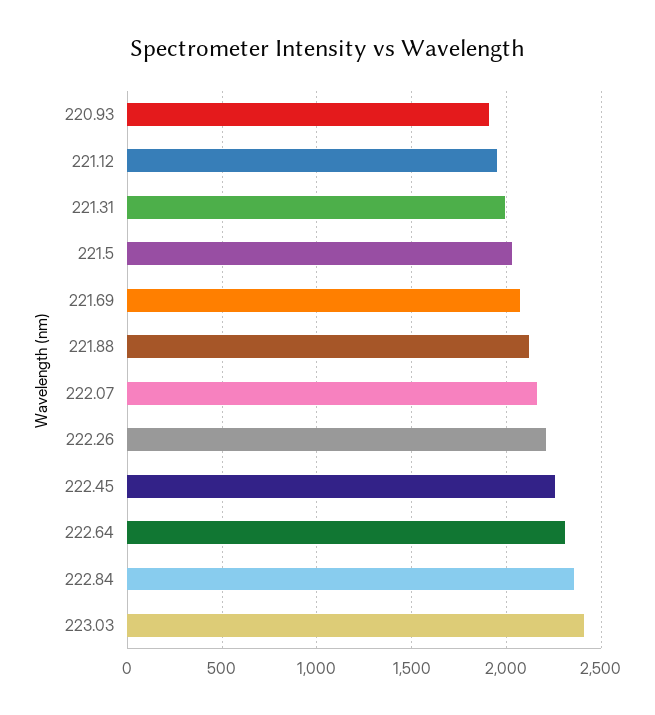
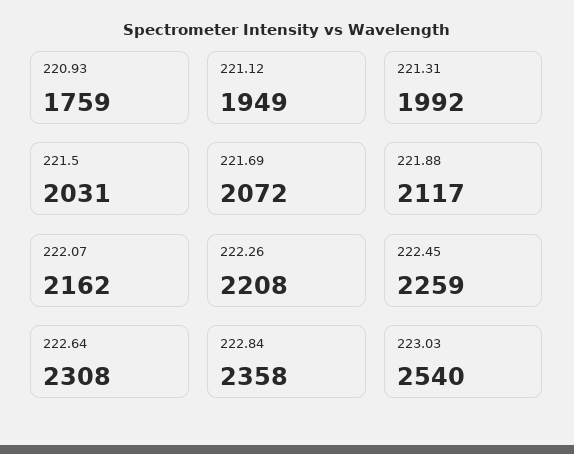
220.93: 1900 -> 1759
223.03: 2400 -> 2540

